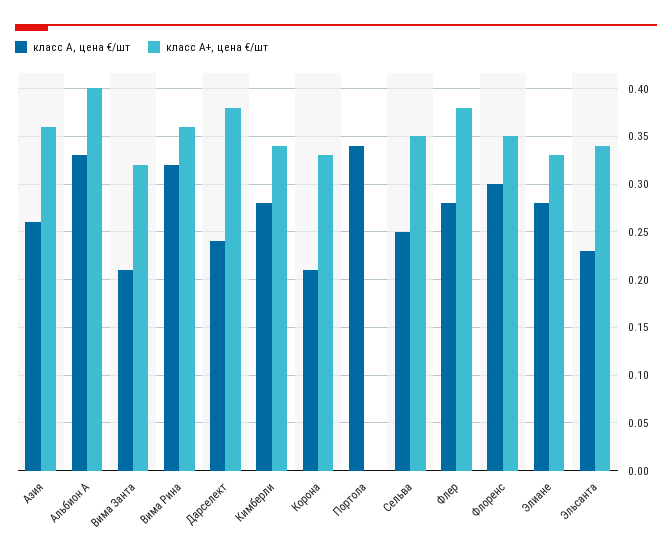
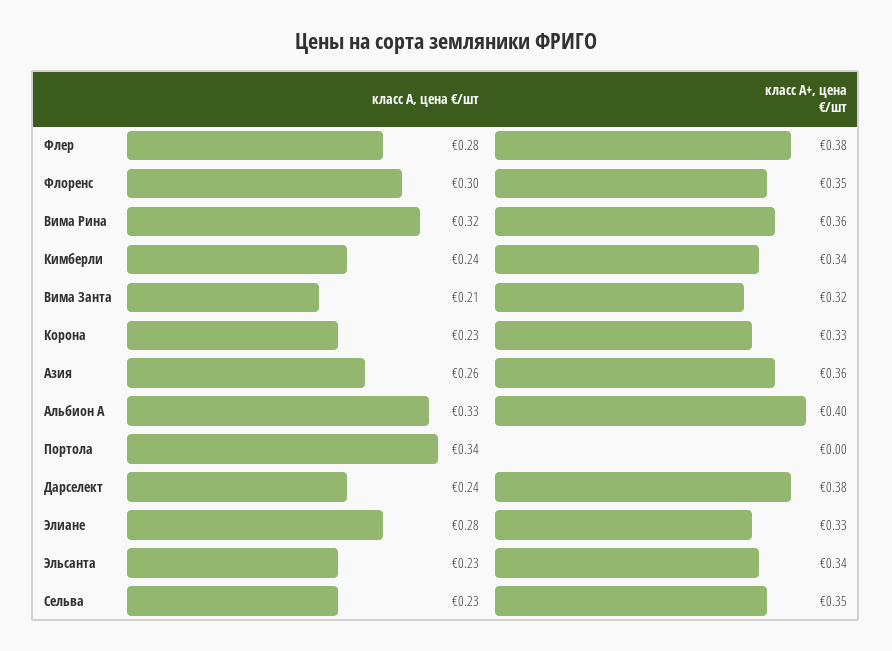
класс А, цена €/шт, Кимберли: 0.28 -> 0.24
класс А, цена €/шт, Корона: 0.21 -> 0.23
класс А, цена €/шт, Сельва: 0.25 -> 0.23

